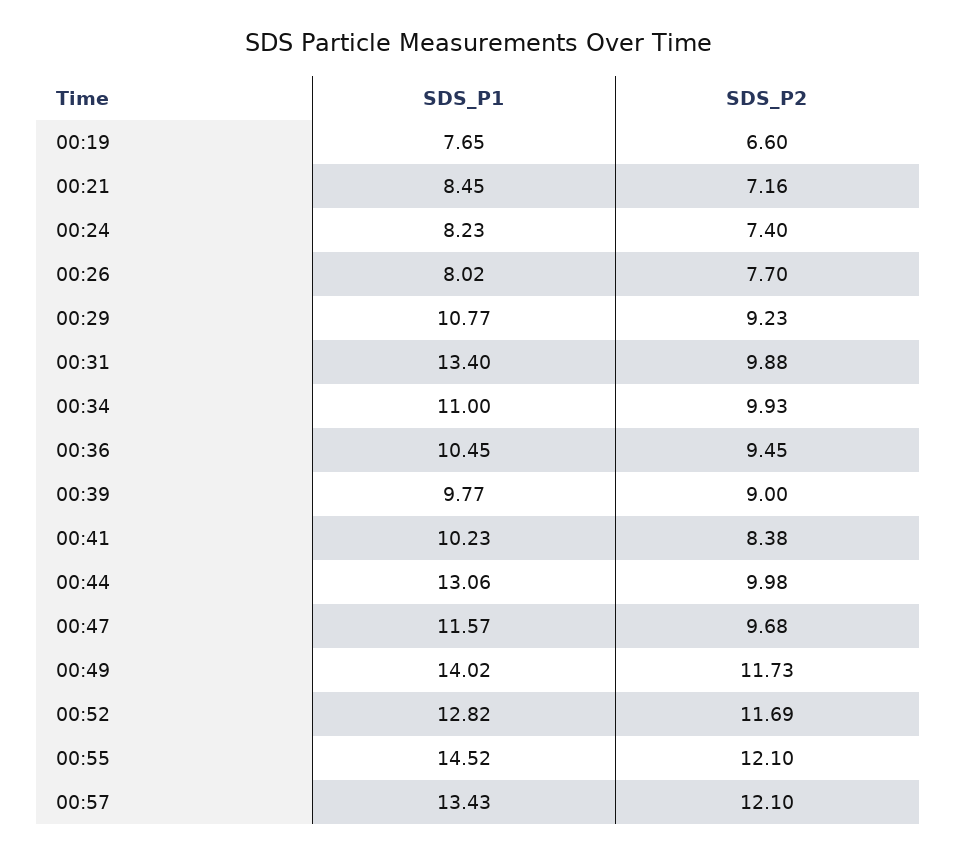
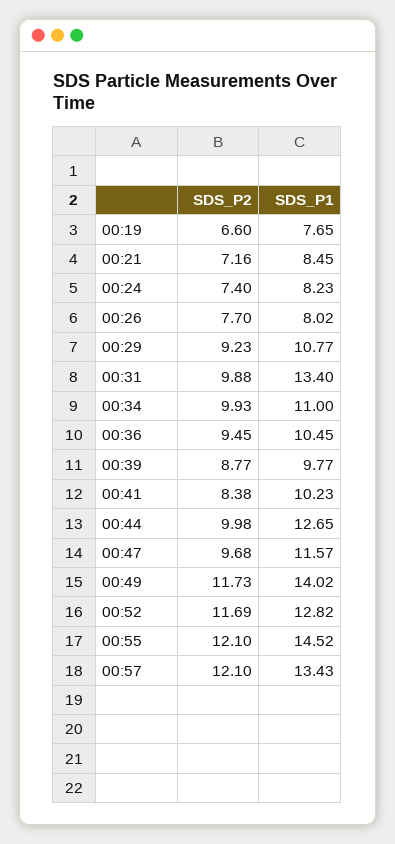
SDS_P2, 00:39: 9 -> 8.77
SDS_P1, 00:44: 13.06 -> 12.65

